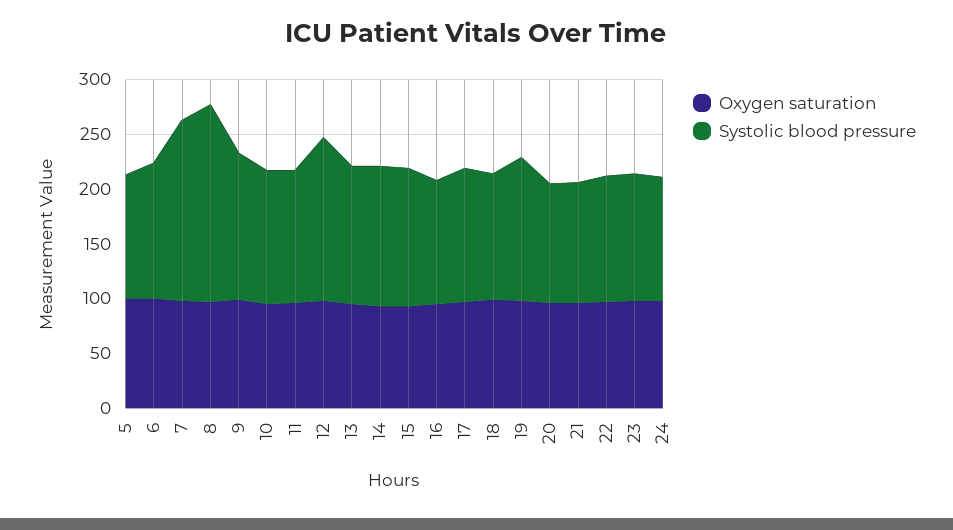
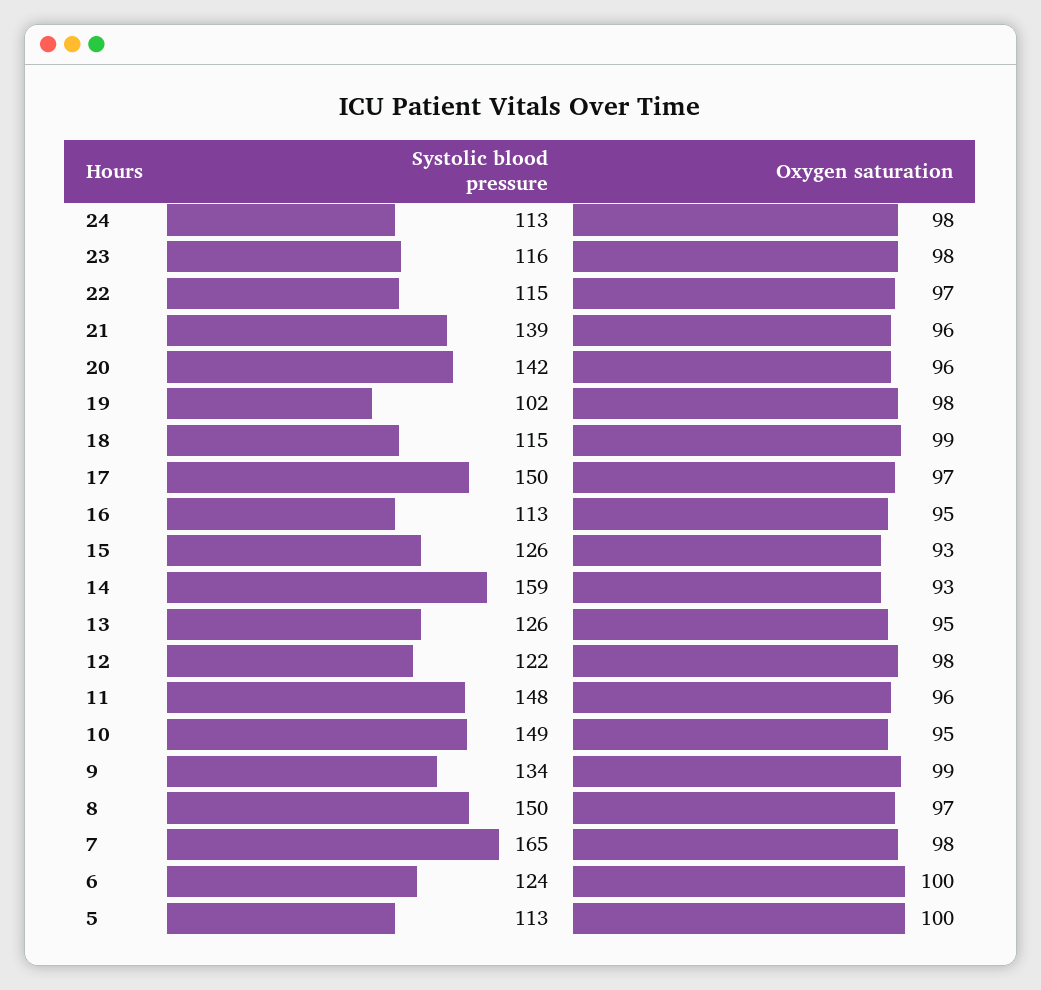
Systolic blood pressure, 8: 180 -> 150
Systolic blood pressure, 10: 120 -> 149
Systolic blood pressure, 11: 120 -> 148
Systolic blood pressure, 12: 150 -> 122
Systolic blood pressure, 14: 130 -> 159
Systolic blood pressure, 17: 120 -> 150
Systolic blood pressure, 19: 130 -> 102
Systolic blood pressure, 20: 110 -> 142
Systolic blood pressure, 21: 110 -> 139

